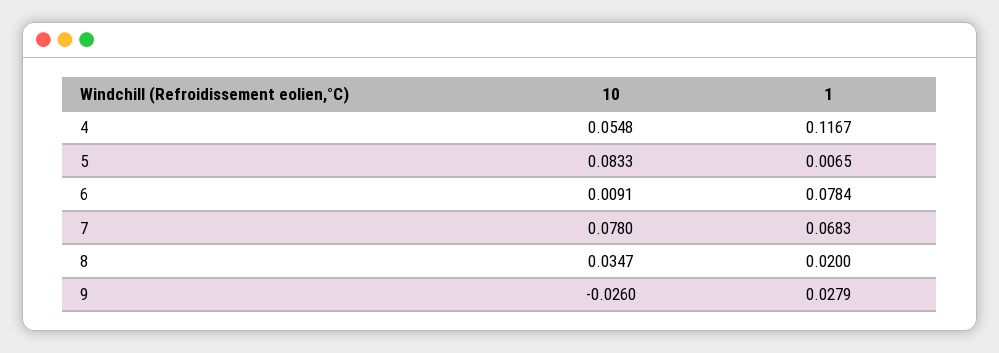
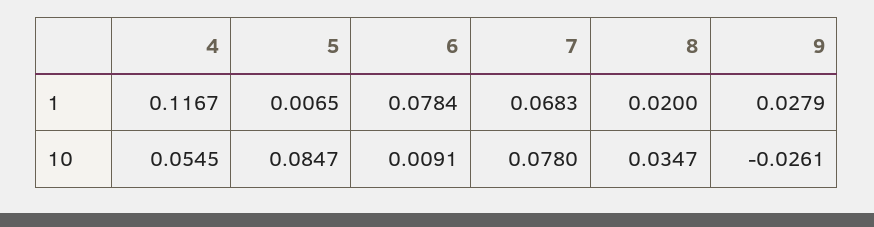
10, 4: 0.0548 -> 0.0545
10, 5: 0.0833 -> 0.0847
10, 9: -0.026 -> -0.0261

